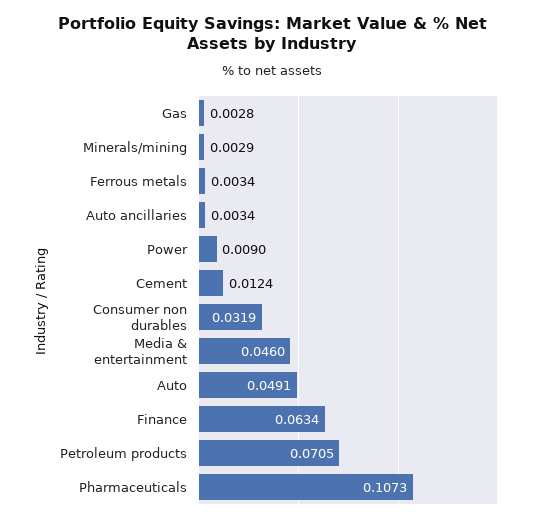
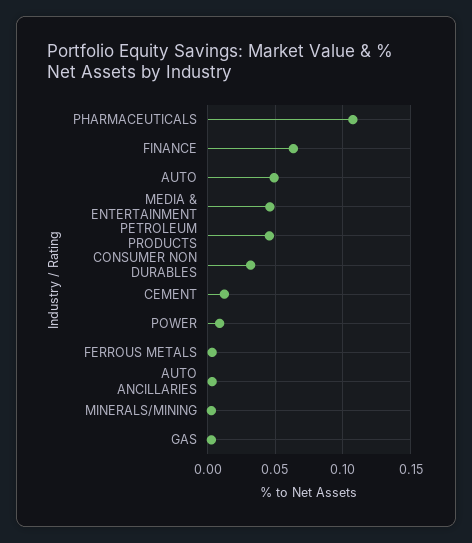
Petroleum products: 0.0705 -> 0.045

